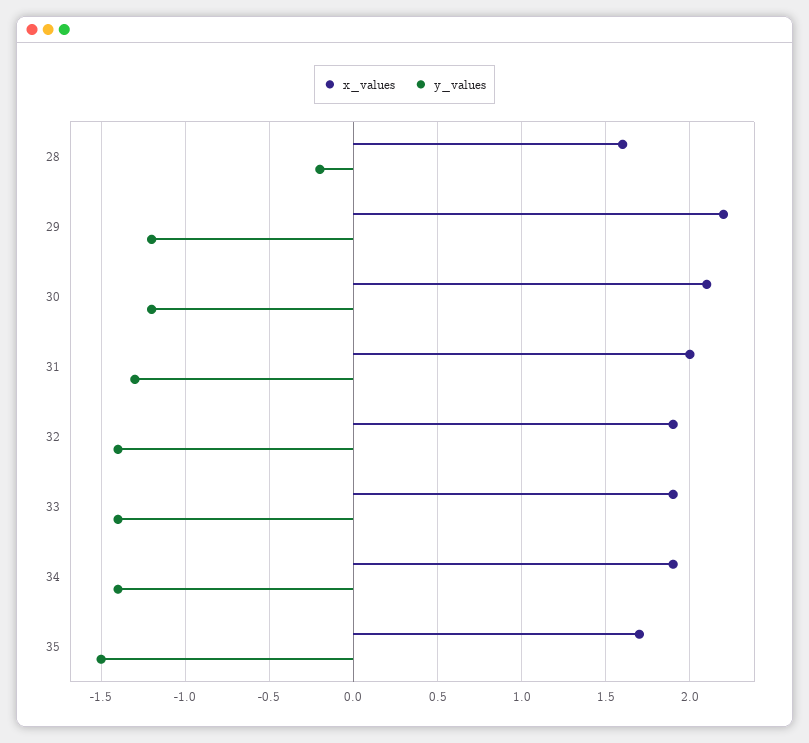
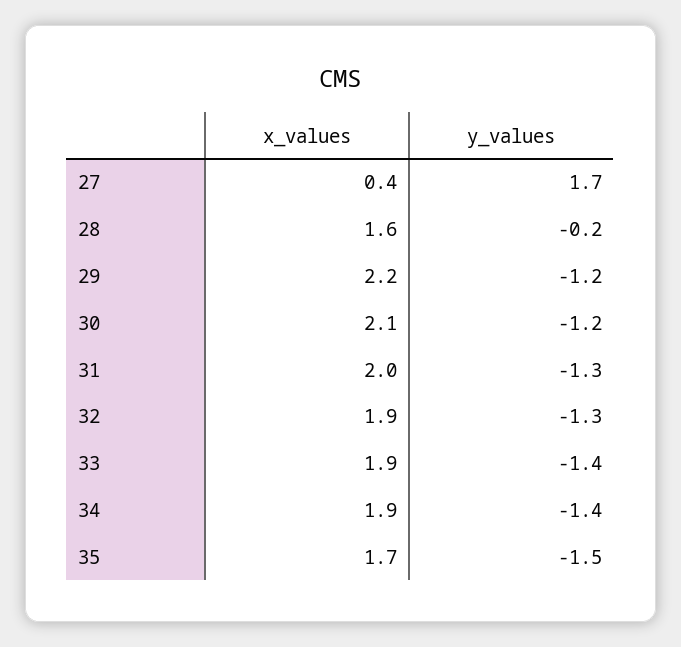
y_values, 32: -1.4 -> -1.3
x_values, 27: none -> 0.4
y_values, 27: none -> 1.7

